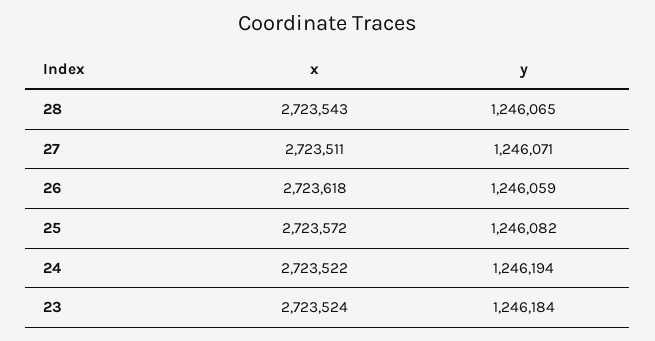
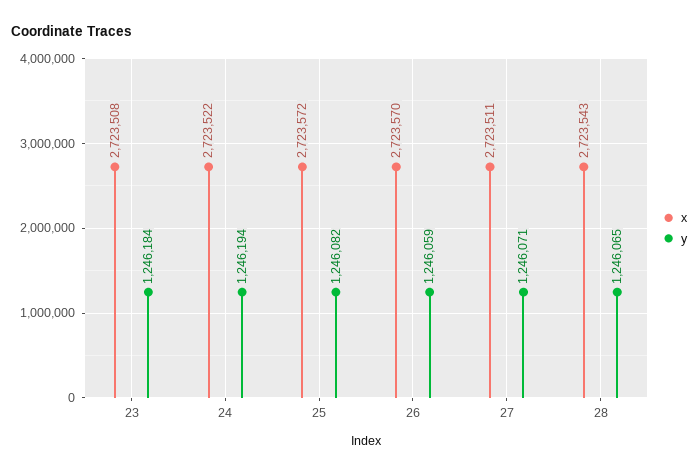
x, 26: 2723618 -> 2723570
x, 23: 2723524 -> 2723508

